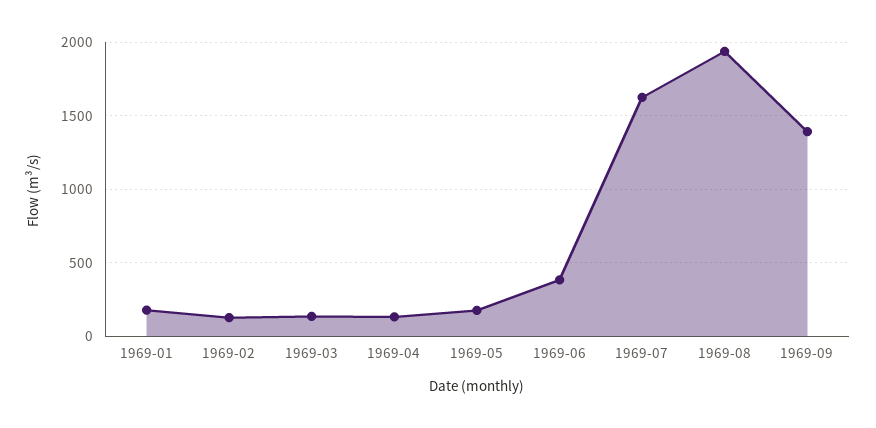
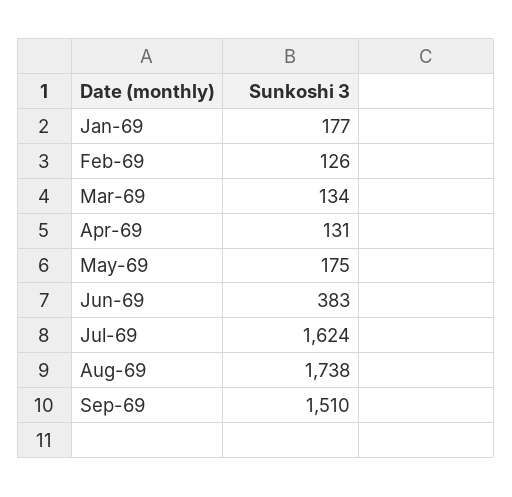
1969-08: 1950 -> 1738
1969-09: 1400 -> 1510

